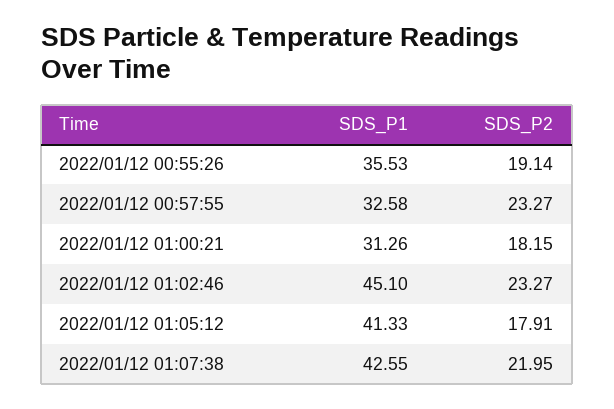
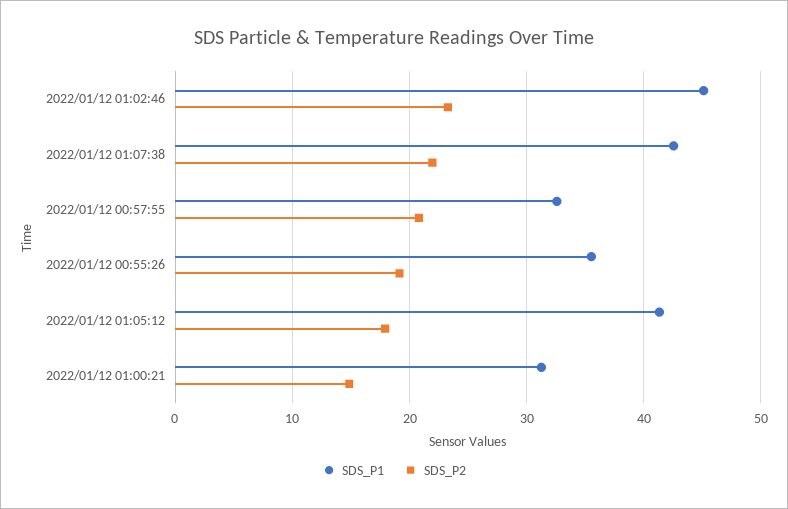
SDS_P2, 2022/01/12 00:57:55: 23.27 -> 21
SDS_P2, 2022/01/12 01:00:21: 18.15 -> 15

